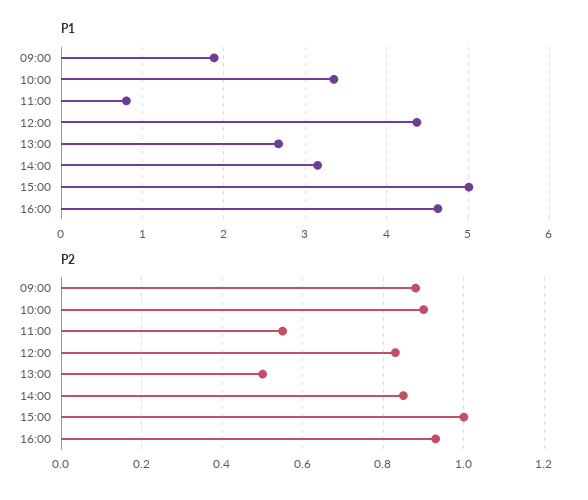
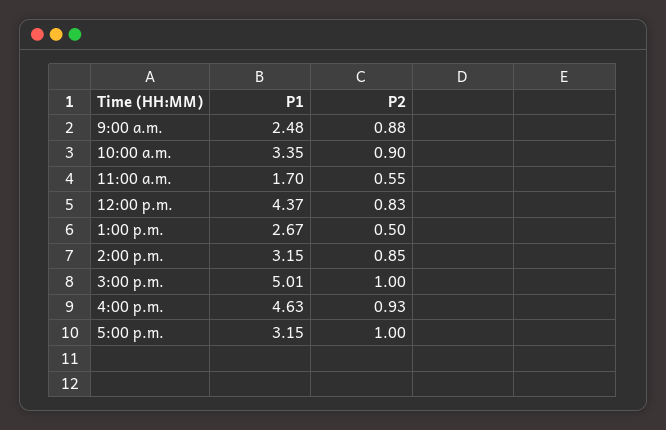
P1, 09:00: 1.9 -> 2.48
P1, 11:00: 0.8 -> 1.7
P1, 5:00 p.m.: none -> 3.15
P2, 5:00 p.m.: none -> 1

